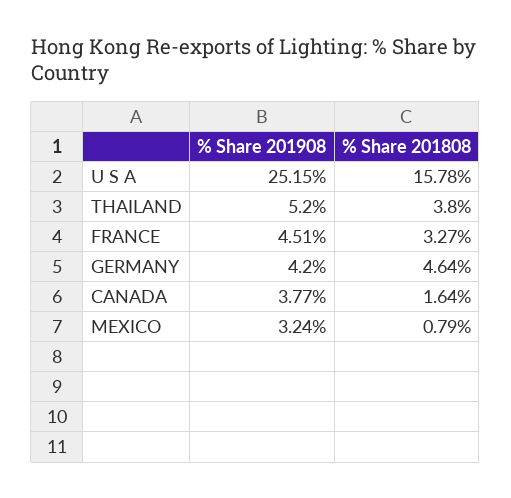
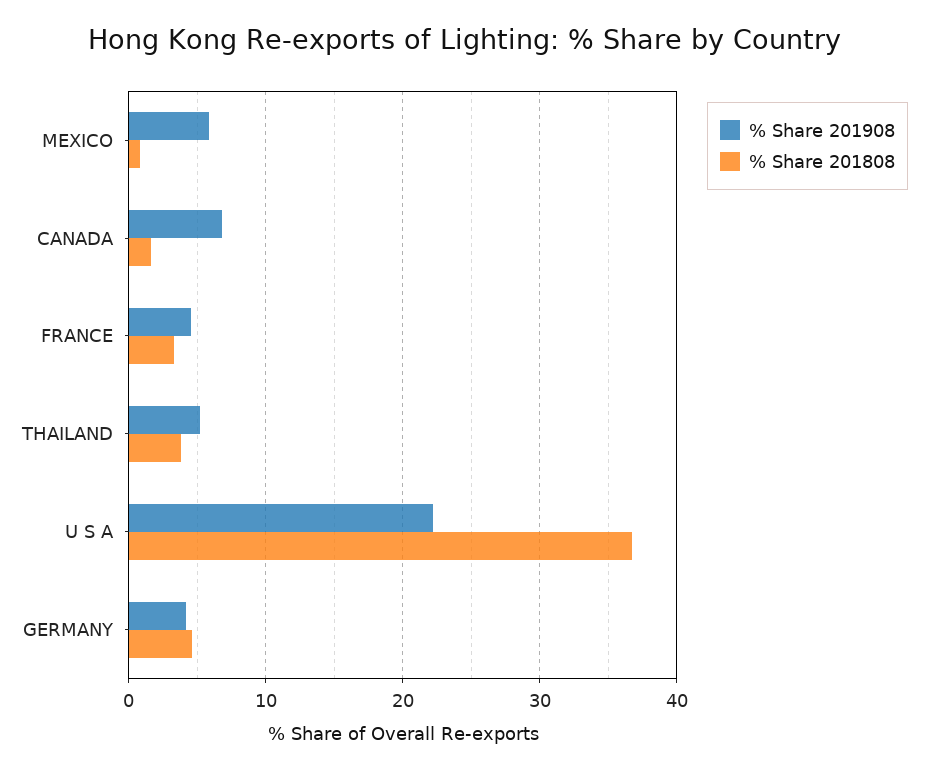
% Share 201908, U S A: 25.15 -> 22
% Share 201808, U S A: 15.78 -> 37
% Share 201908, CANADA: 3.77 -> 7
% Share 201908, MEXICO: 3.24 -> 6

